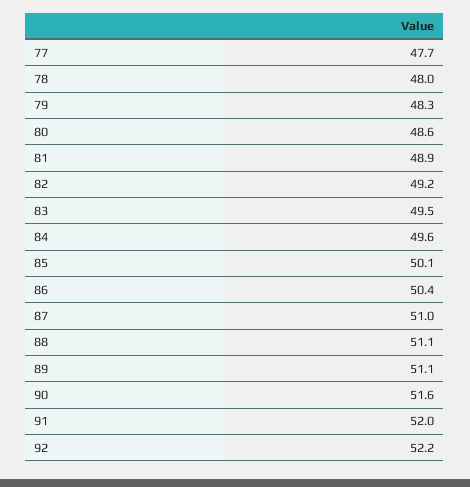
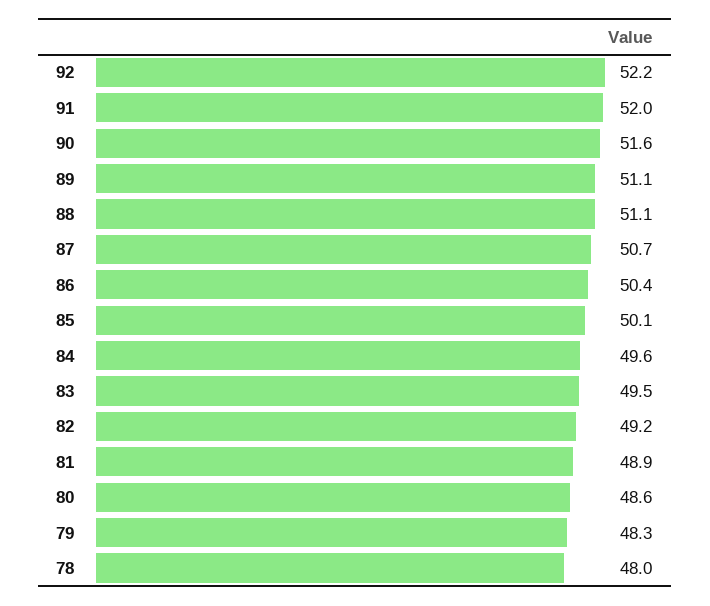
77: 47.7 -> none
87: 51 -> 50.7

